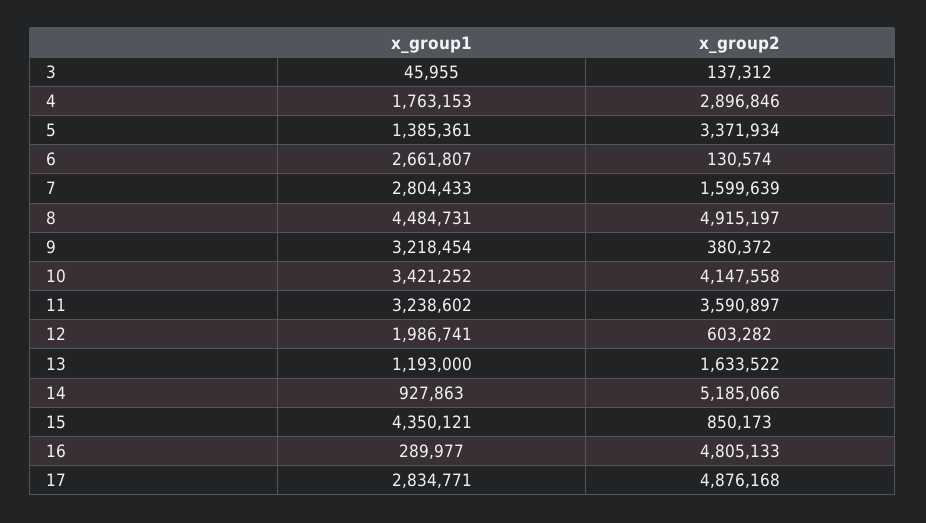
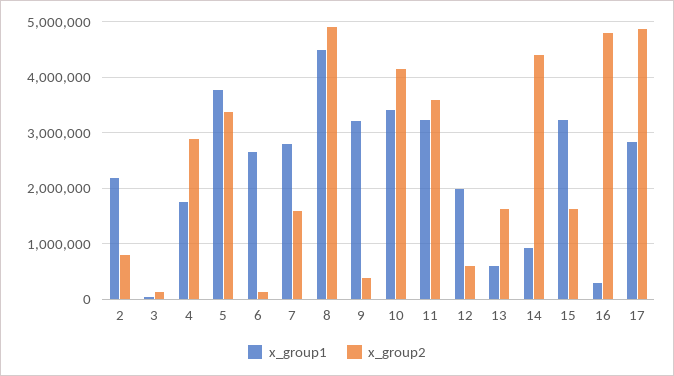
x_group1, 5: 1385361 -> 3800000
x_group1, 13: 1193000 -> 600000
x_group2, 14: 5185066 -> 4400000
x_group1, 15: 4350121 -> 3200000
x_group2, 15: 850173 -> 1600000
x_group1, 2: none -> 2200000
x_group2, 2: none -> 800000

